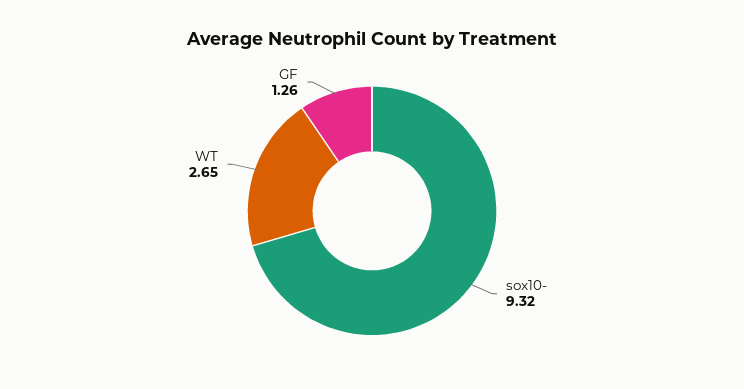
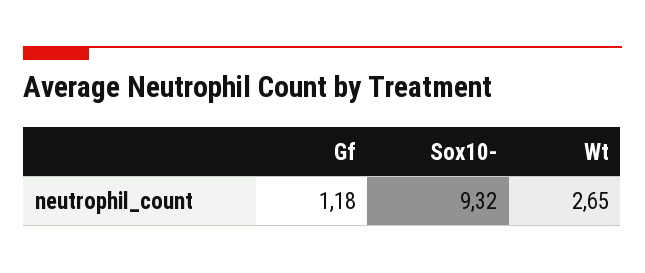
GF: 1.26 -> 1.18

